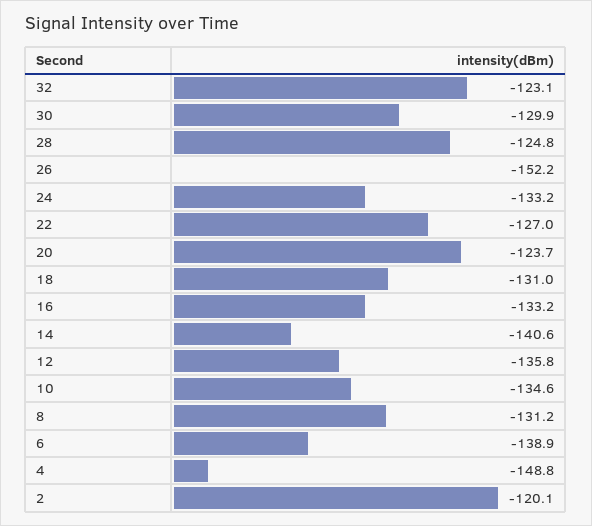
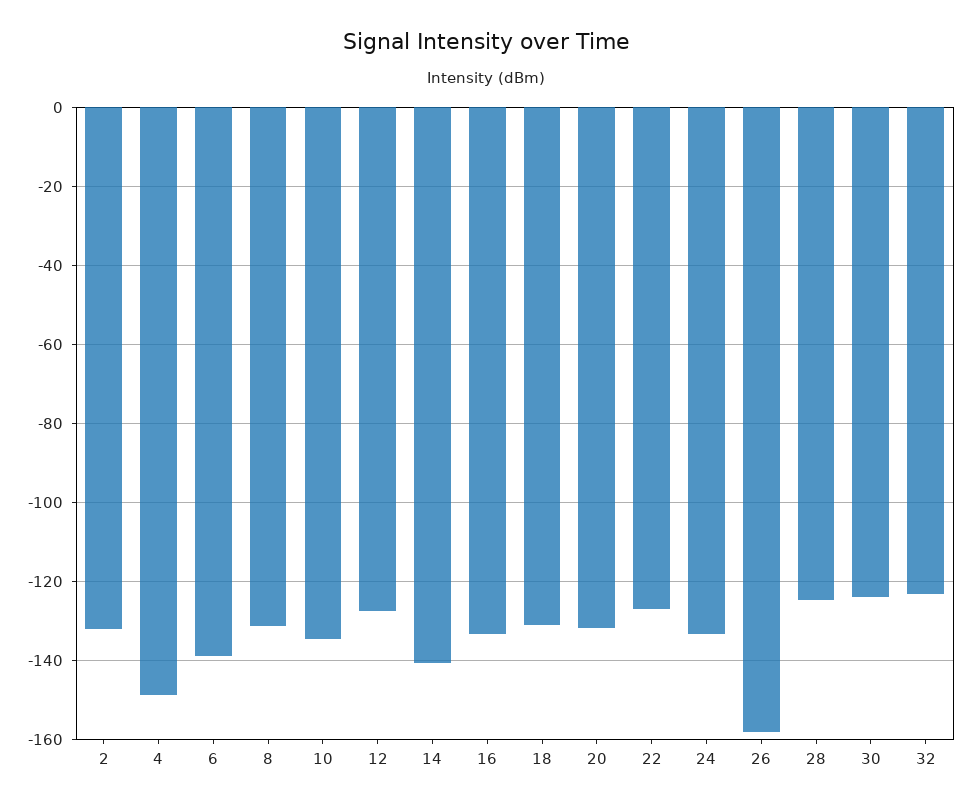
30: -129.9 -> -124
26: -152.2 -> -158
20: -123.7 -> -132
12: -135.8 -> -128
2: -120.1 -> -132

